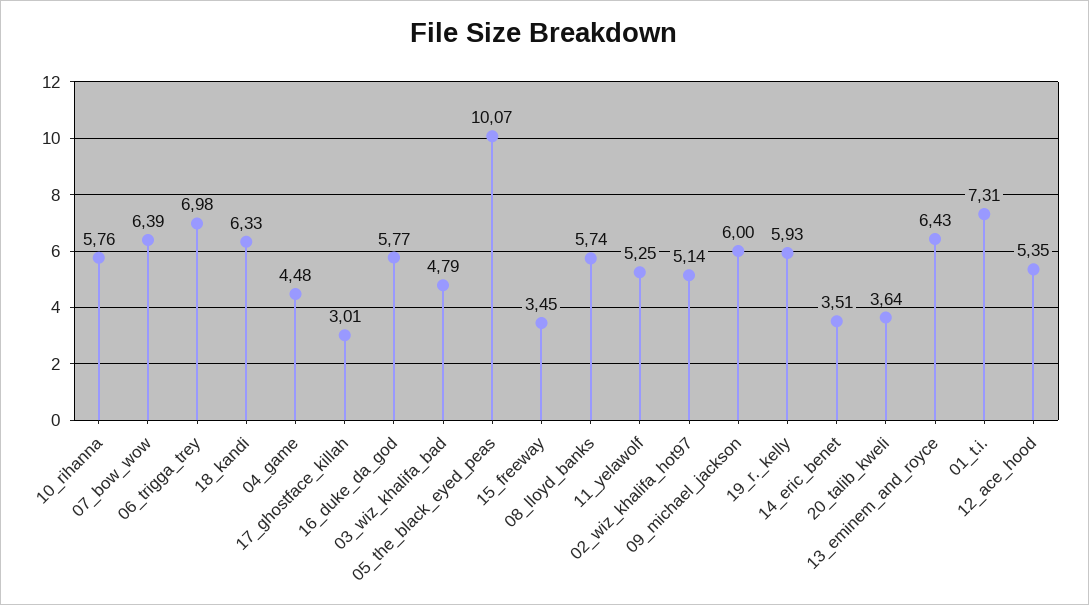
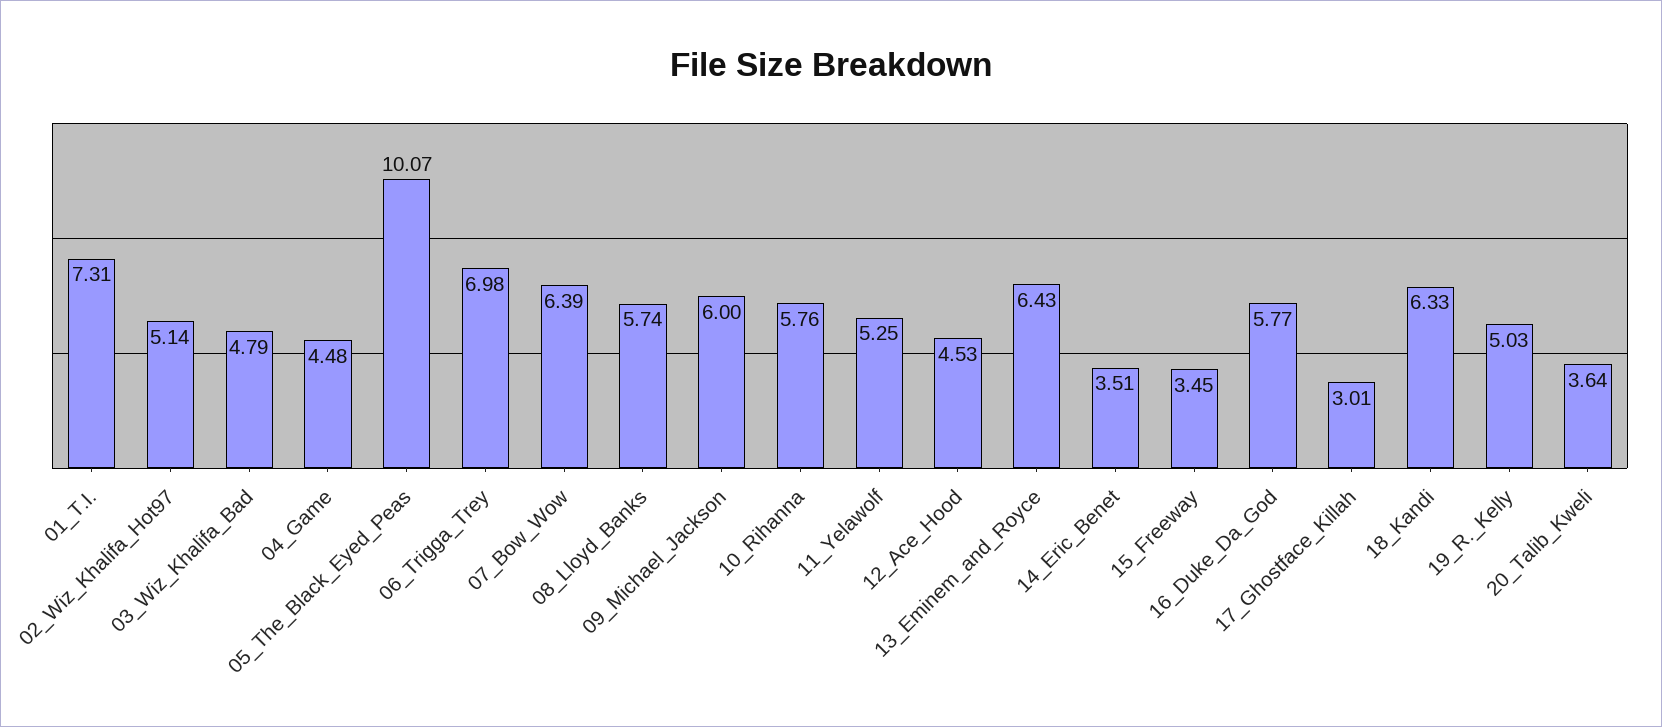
19_r._kelly: 5.93 -> 5.03
12_ace_hood: 5.35 -> 4.53

